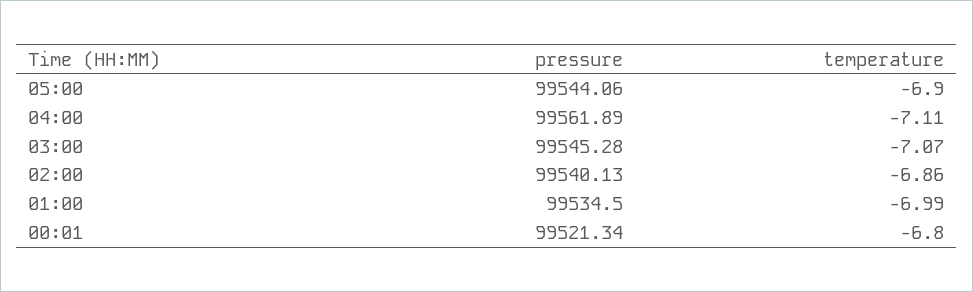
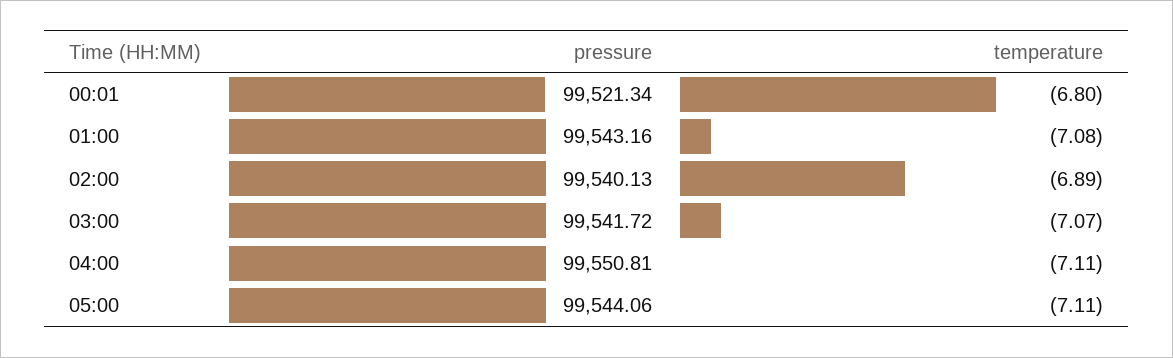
temperature, 05:00: -6.9 -> -7.11
pressure, 04:00: 99561.89 -> 99550.81
pressure, 03:00: 99545.28 -> 99541.72
temperature, 02:00: -6.86 -> -6.89
pressure, 01:00: 99534.5 -> 99543.16
temperature, 01:00: -6.99 -> -7.08

